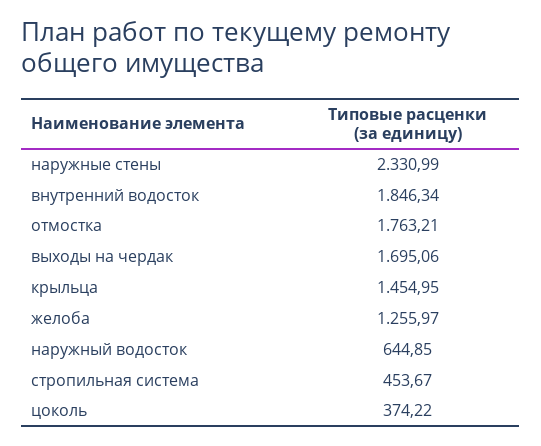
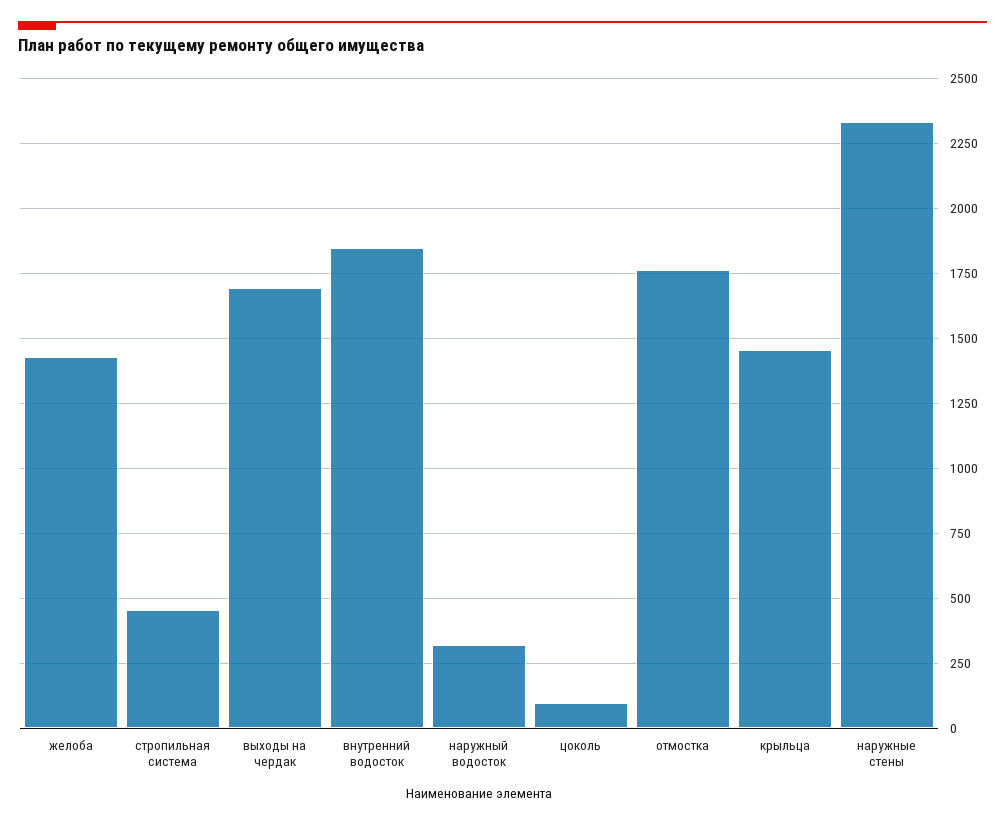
желоба: 1255.97 -> 1425
наружный водосток: 644.85 -> 325
цоколь: 374.22 -> 100

